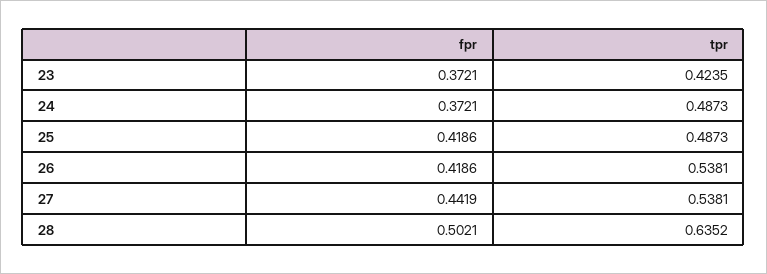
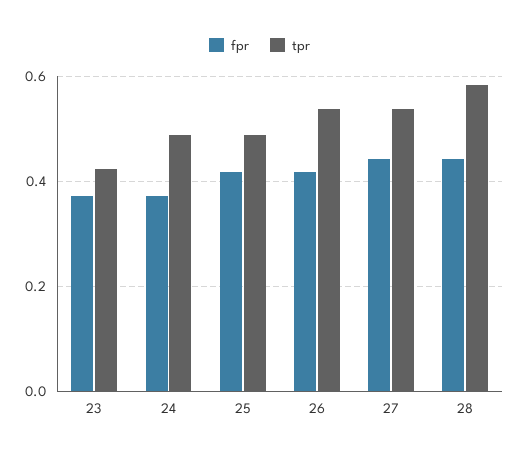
fpr, 28: 0.5021 -> 0.44
tpr, 28: 0.6352 -> 0.58

